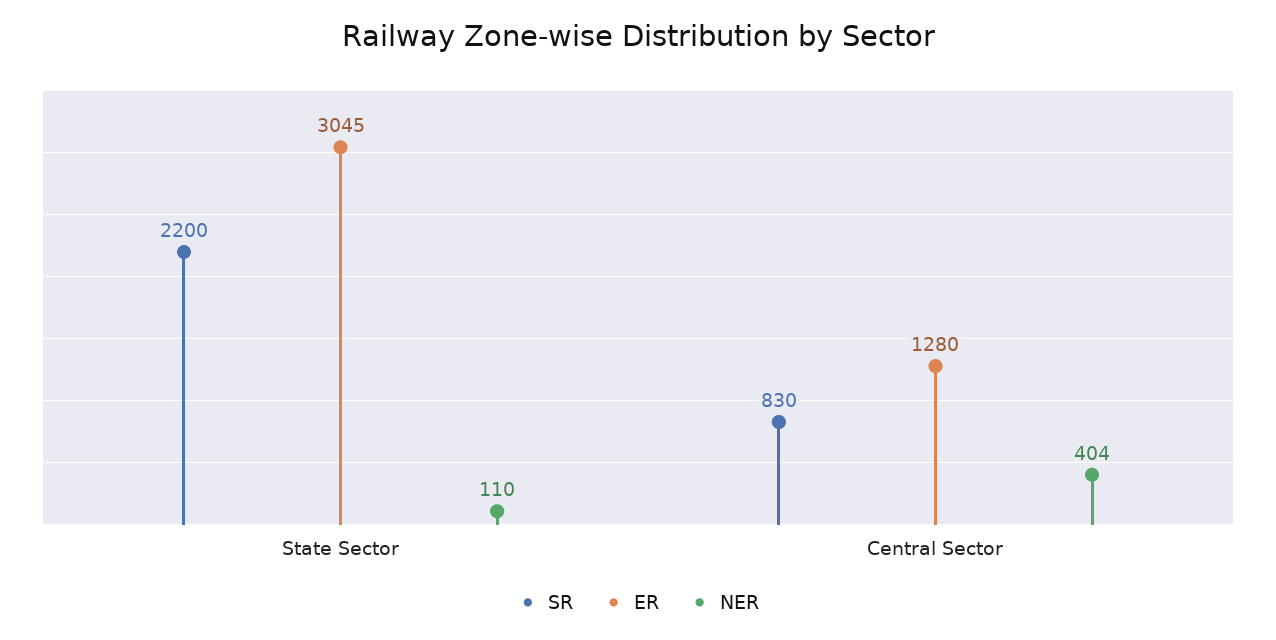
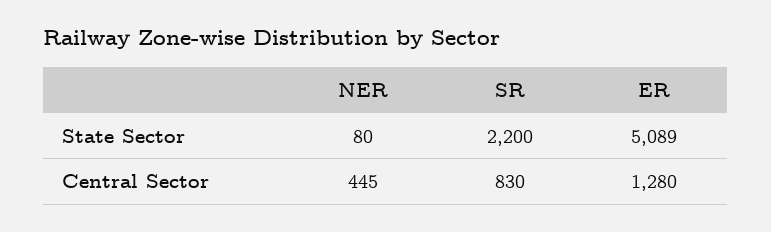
ER, State Sector: 3045 -> 5089
NER, State Sector: 110 -> 80
NER, Central Sector: 404 -> 445

